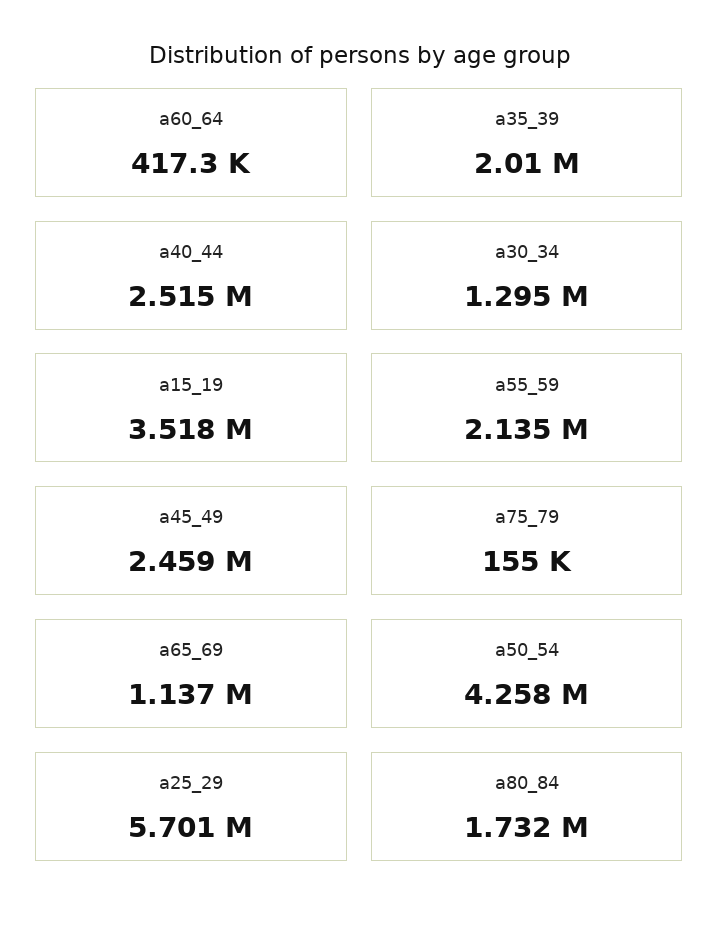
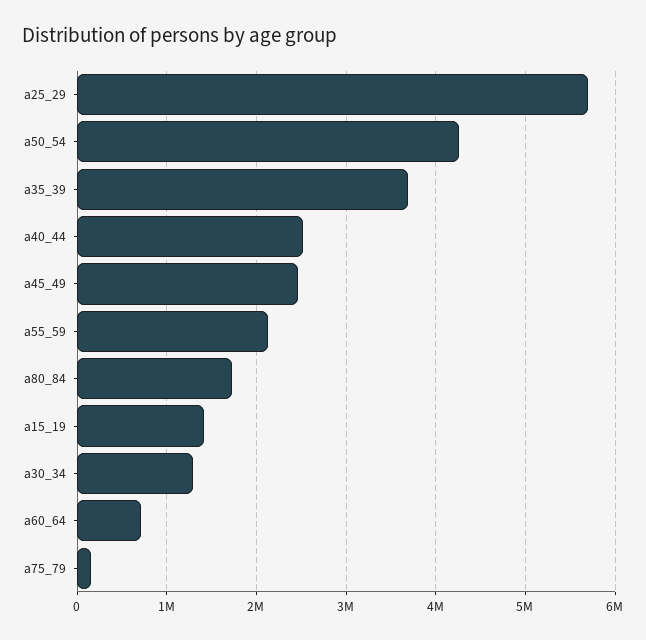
a60_64: 417300 -> 700000
a35_39: 2010000 -> 3700000
a15_19: 3518000 -> 1400000
a65_69: 1137000 -> none

